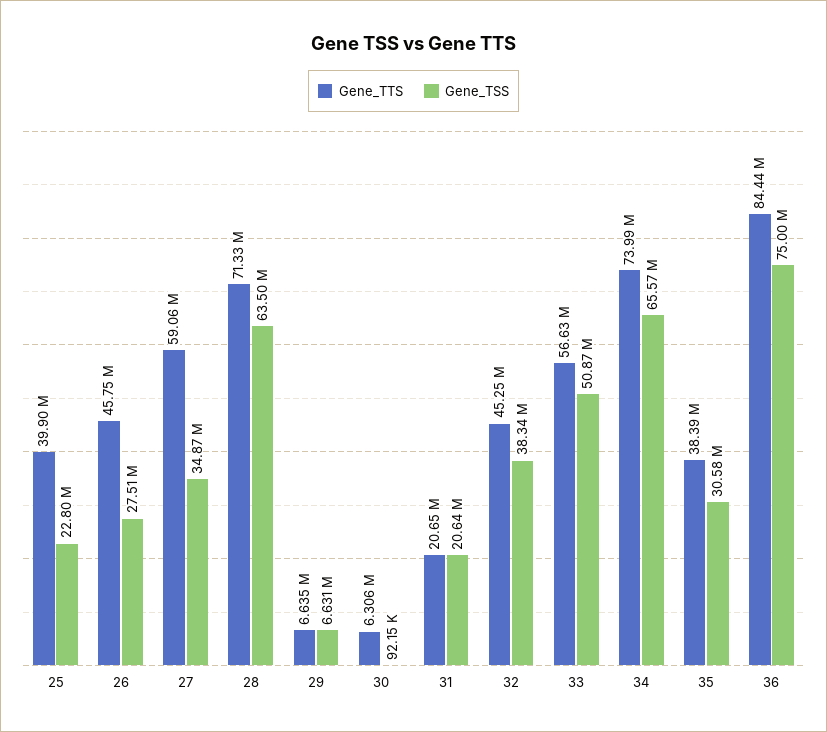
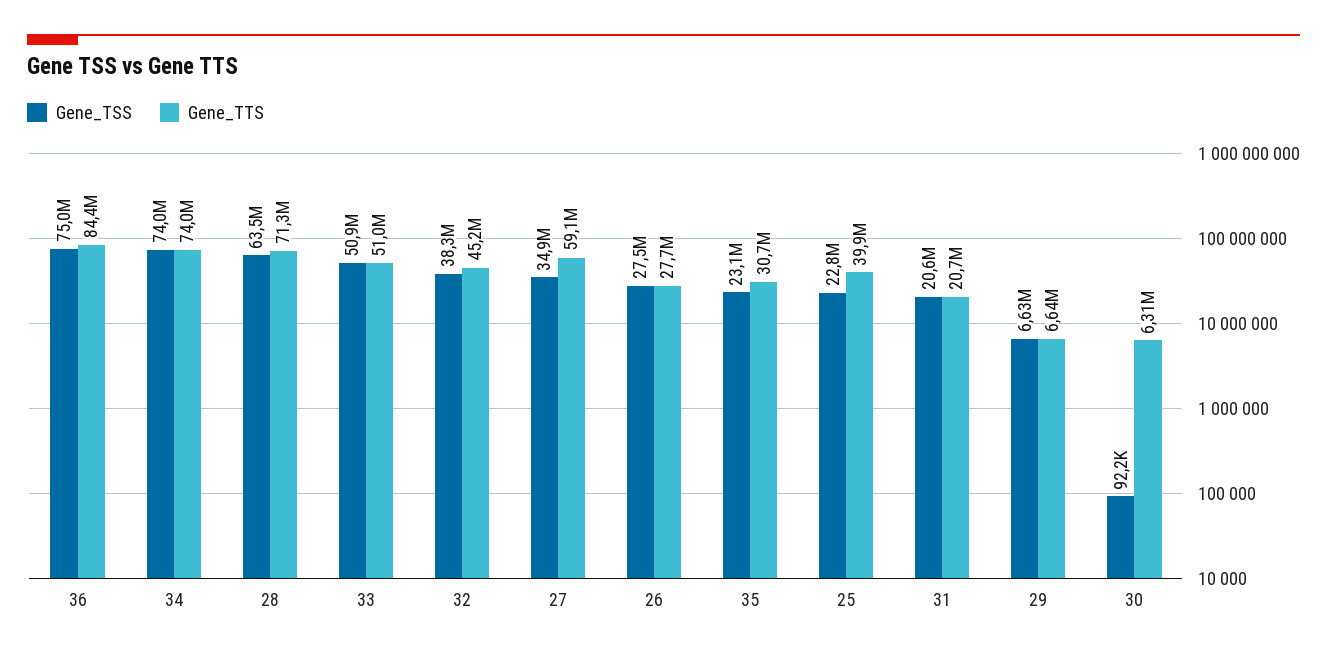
Gene_TTS, 26: 45750000 -> 27700000
Gene_TTS, 33: 56630000 -> 51000000
Gene_TSS, 34: 65570000 -> 74000000
Gene_TTS, 35: 38390000 -> 30700000
Gene_TSS, 35: 30580000 -> 23100000

